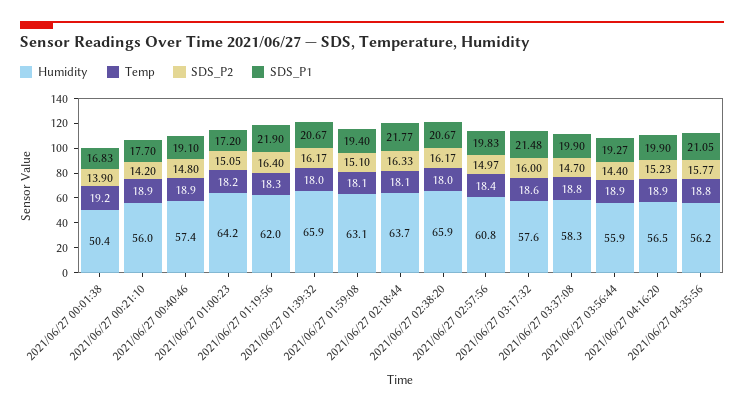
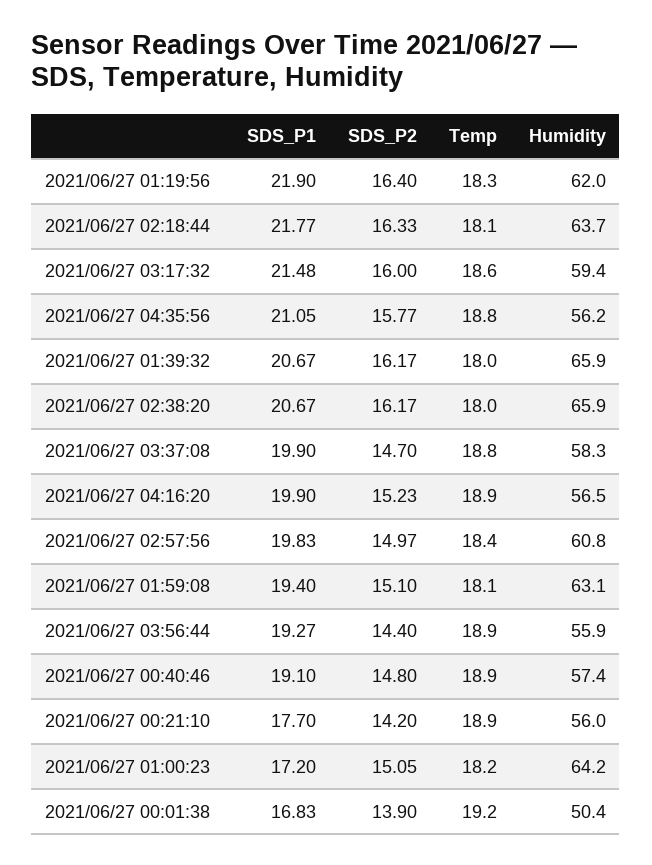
Humidity, 2021/06/27 03:17:32: 57.6 -> 59.4

